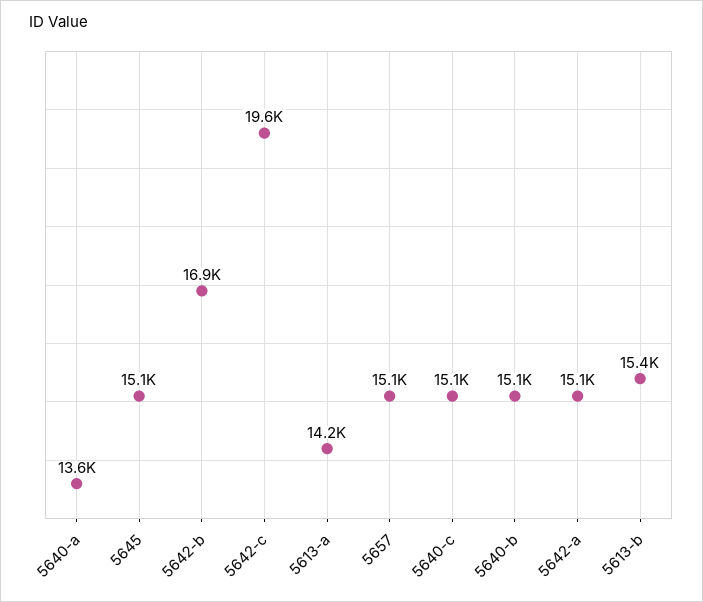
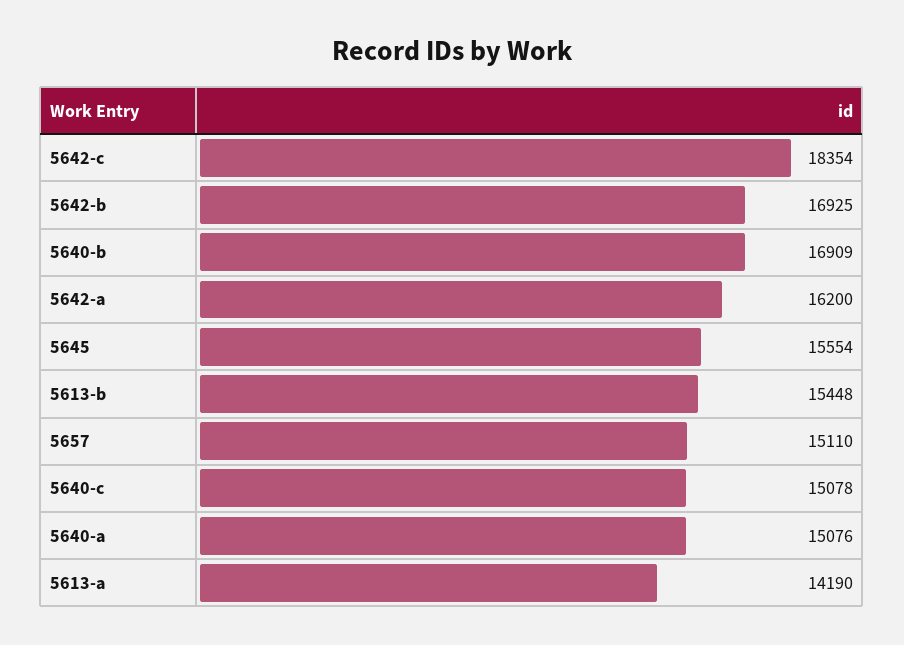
5640-a: 13600 -> 15076
5645: 15100 -> 15554
5642-c: 19600 -> 18354
5640-b: 15100 -> 16909
5642-a: 15100 -> 16200

